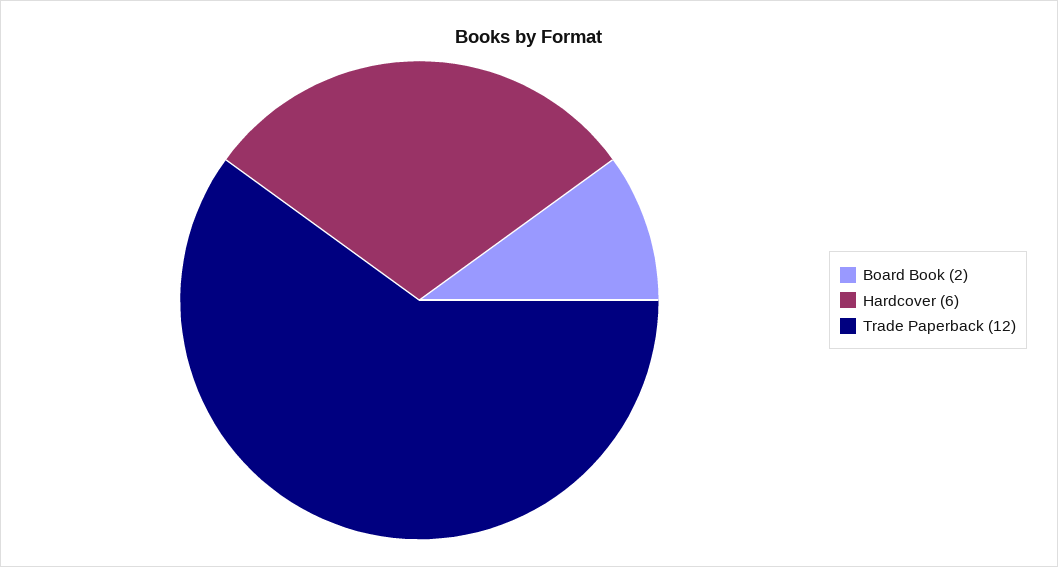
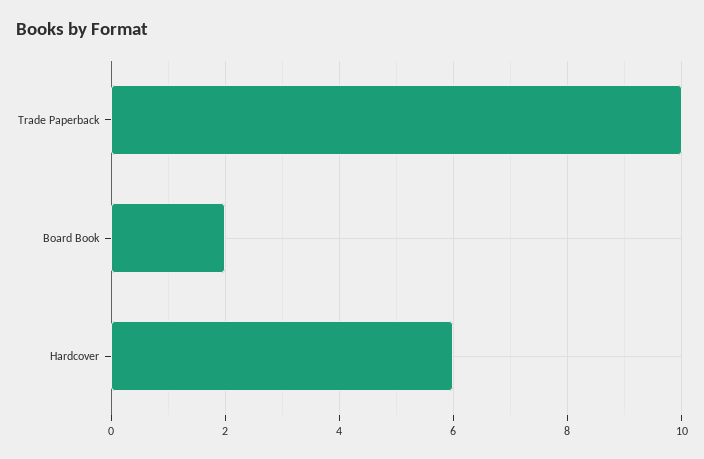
Trade Paperback: 12 -> 10

